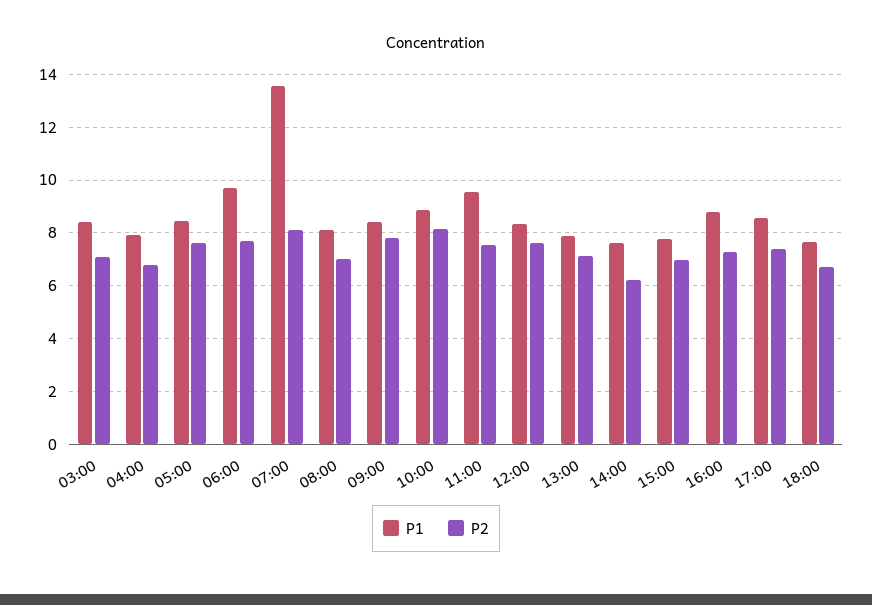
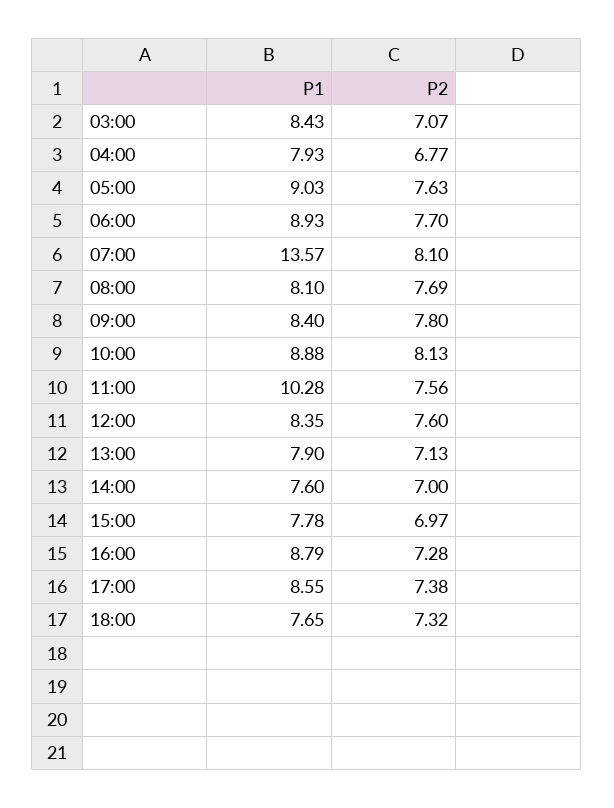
P1, 05:00: 8.5 -> 9.03
P1, 06:00: 9.75 -> 8.93
P2, 08:00: 7 -> 7.69
P1, 11:00: 9.5 -> 10.28
P2, 14:00: 6.25 -> 7
P2, 18:00: 6.75 -> 7.32

